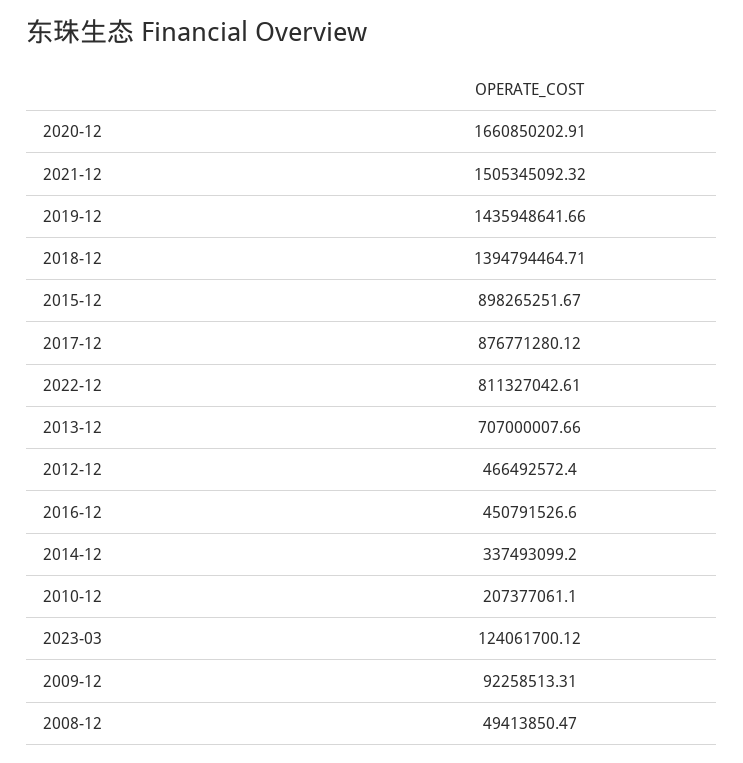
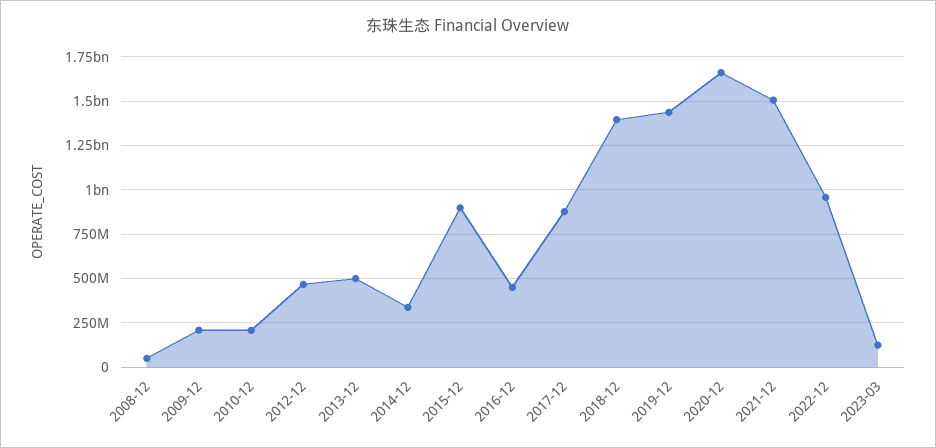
2022-12: 811327042.61 -> 950000000
2013-12: 707000007.66 -> 500000000
2009-12: 92258513.31 -> 200000000

